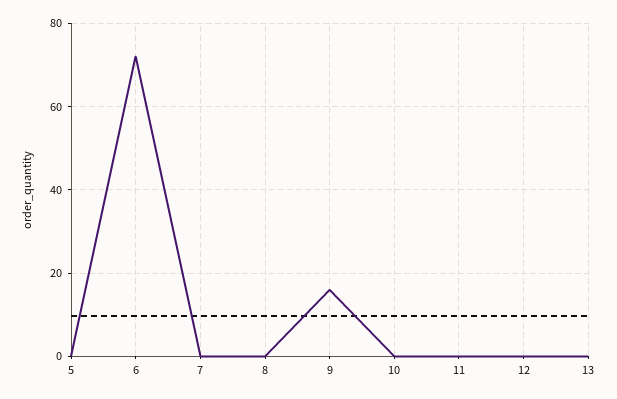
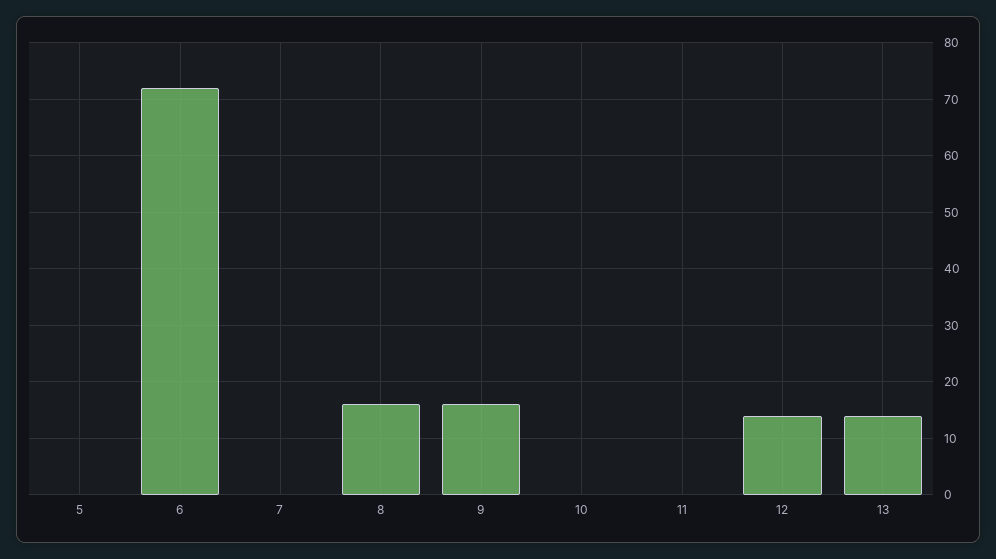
8: 0 -> 15
12: 0 -> 15
13: 0 -> 15

